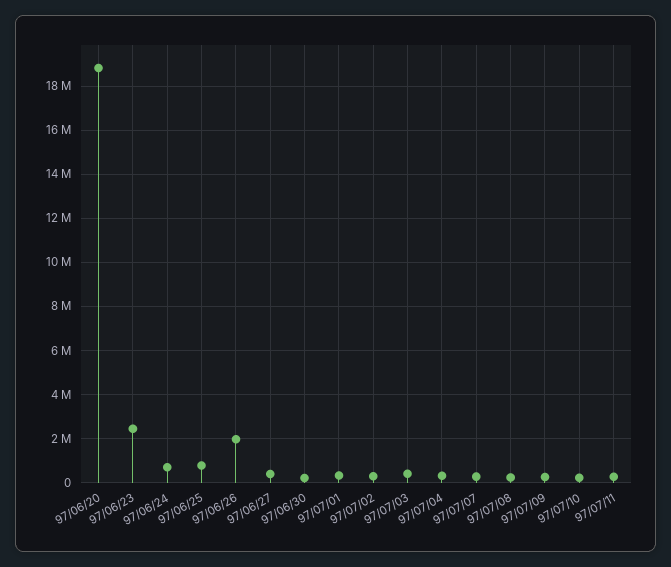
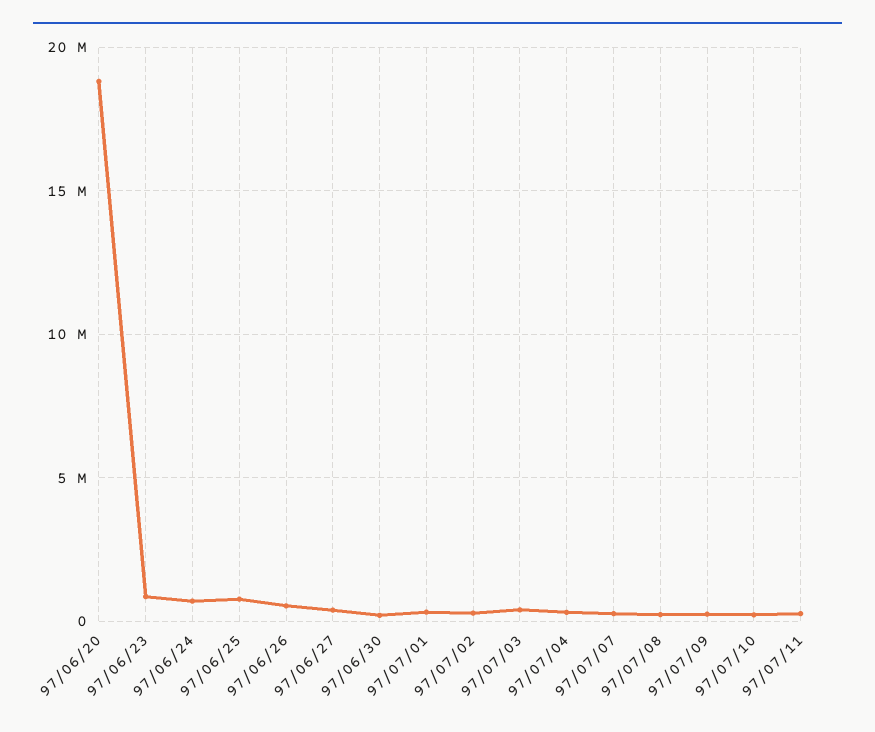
97/06/23: 2500000 -> 1000000
97/06/26: 2000000 -> 500000

